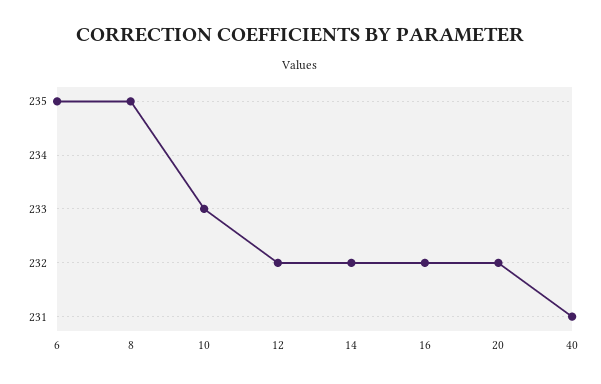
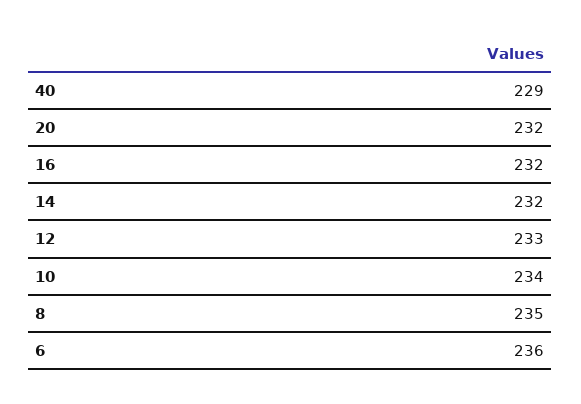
6: 235 -> 236
10: 233 -> 234
12: 232 -> 233
40: 231 -> 229

